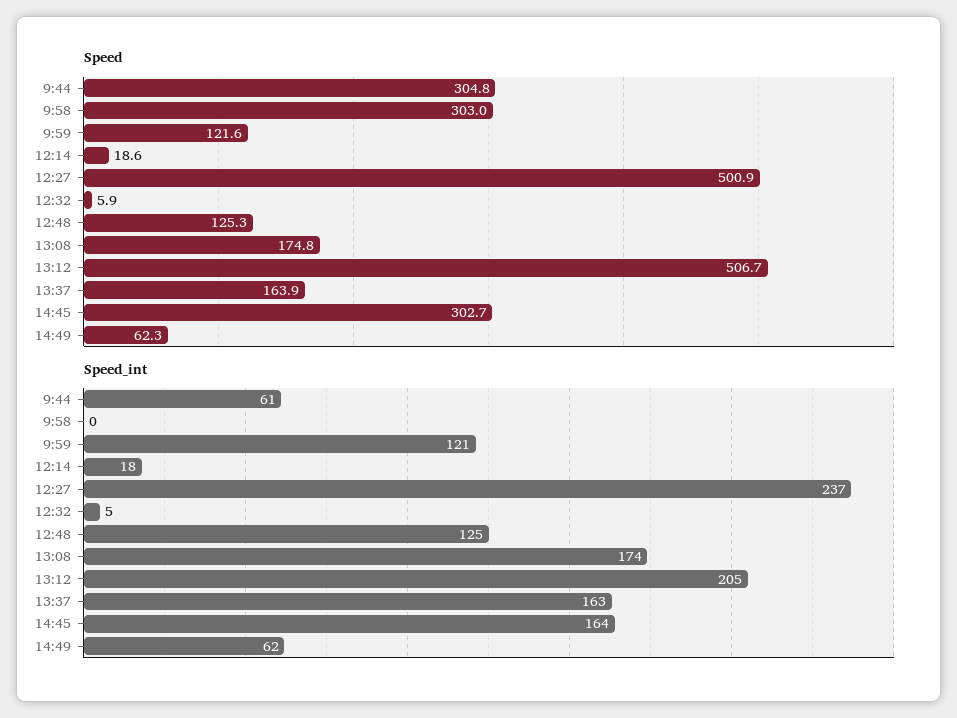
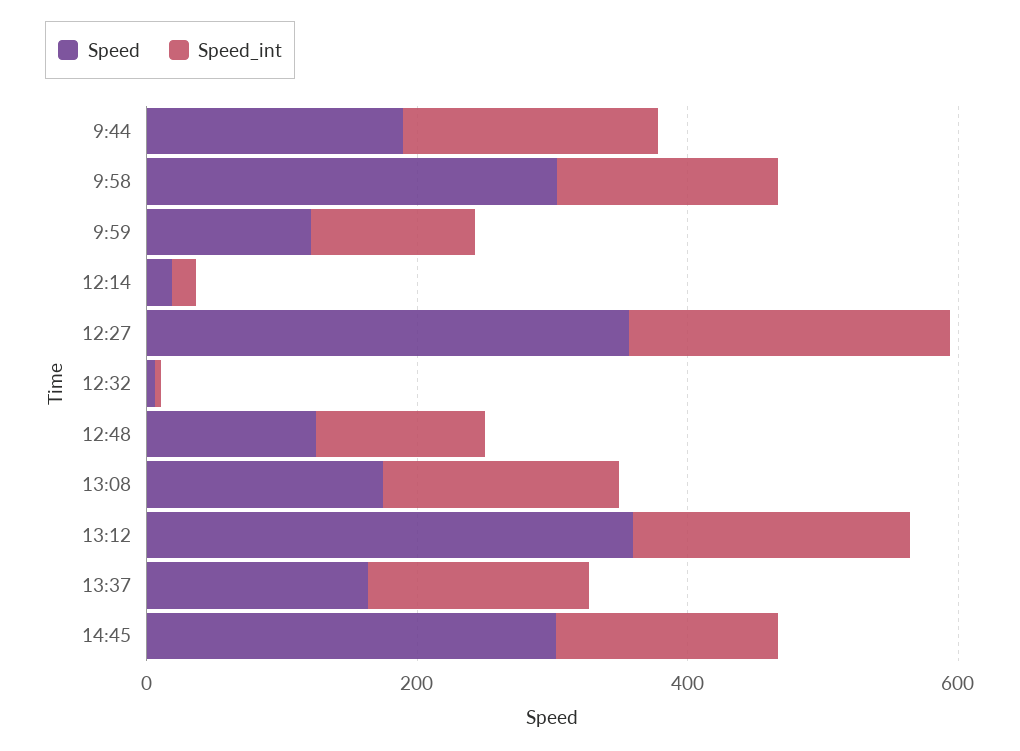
Speed, 9:44: 304.8 -> 200
Speed, 12:27: 500.9 -> 350
Speed, 13:12: 506.7 -> 350
Speed, 14:49: 62.3 -> none
Speed_int, 9:44: 61 -> 200
Speed_int, 9:58: 0 -> 150
Speed_int, 14:49: 62 -> none

